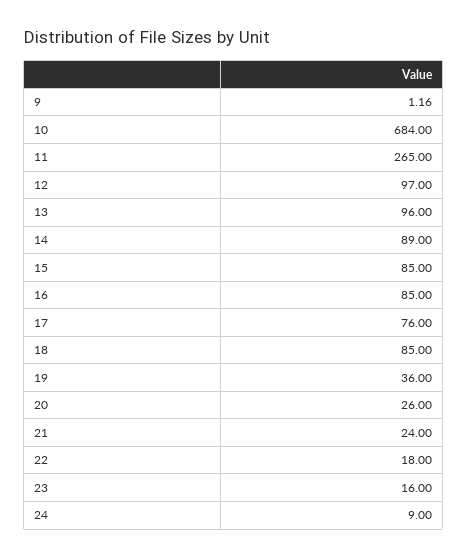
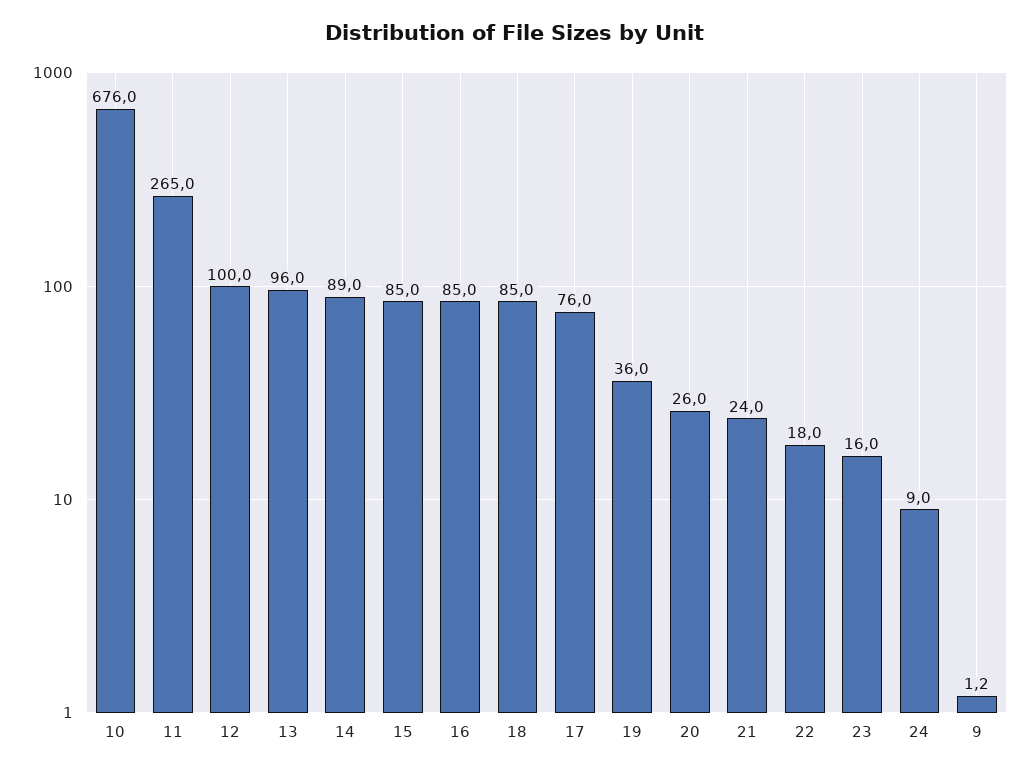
10: 684 -> 676
12: 97 -> 100

